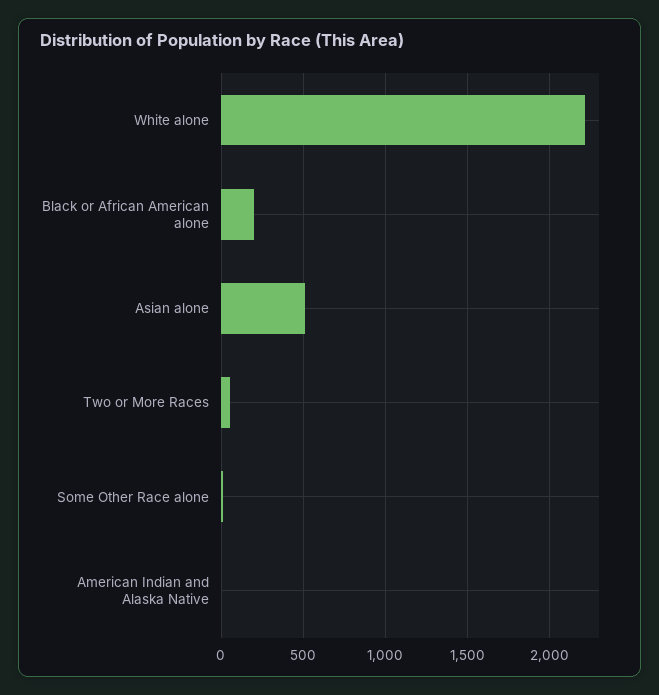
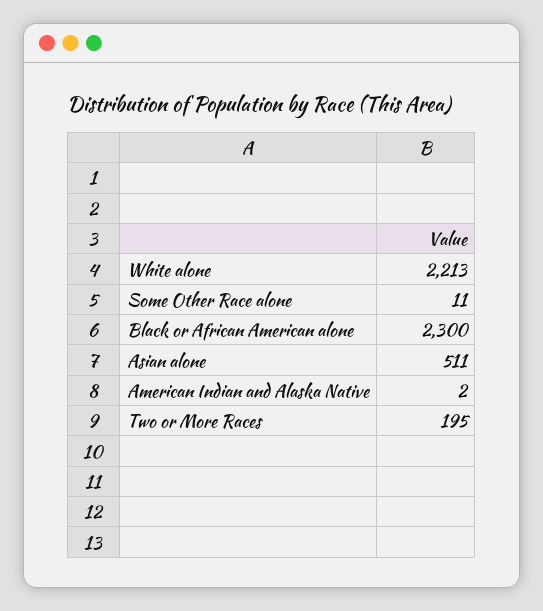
Black or African American alone: 200 -> 2300
Two or More Races: 50 -> 195

